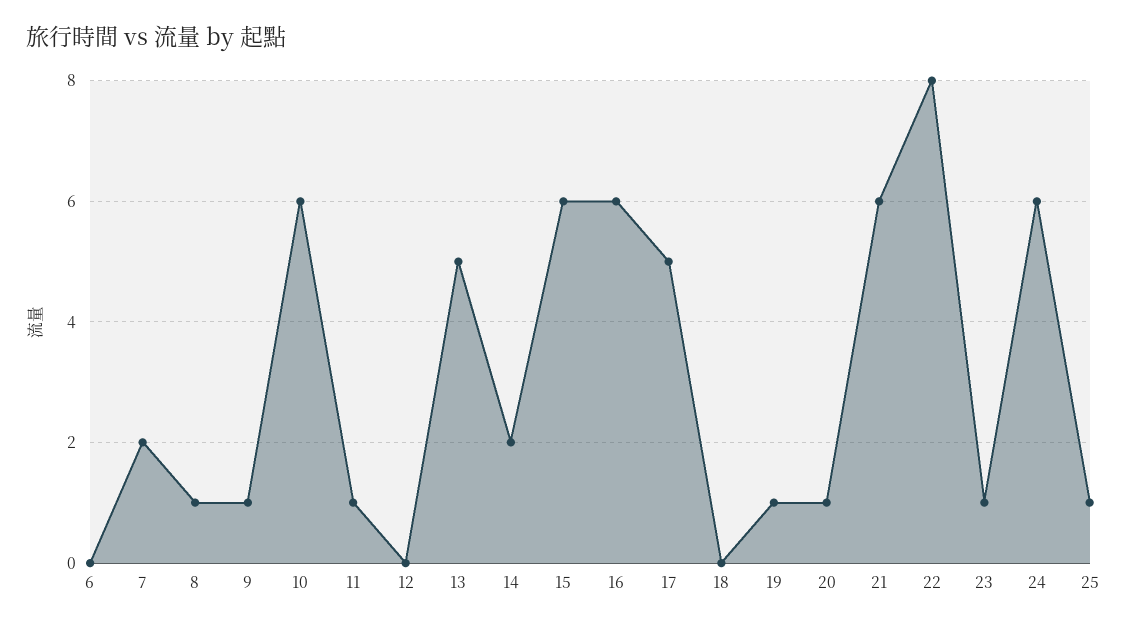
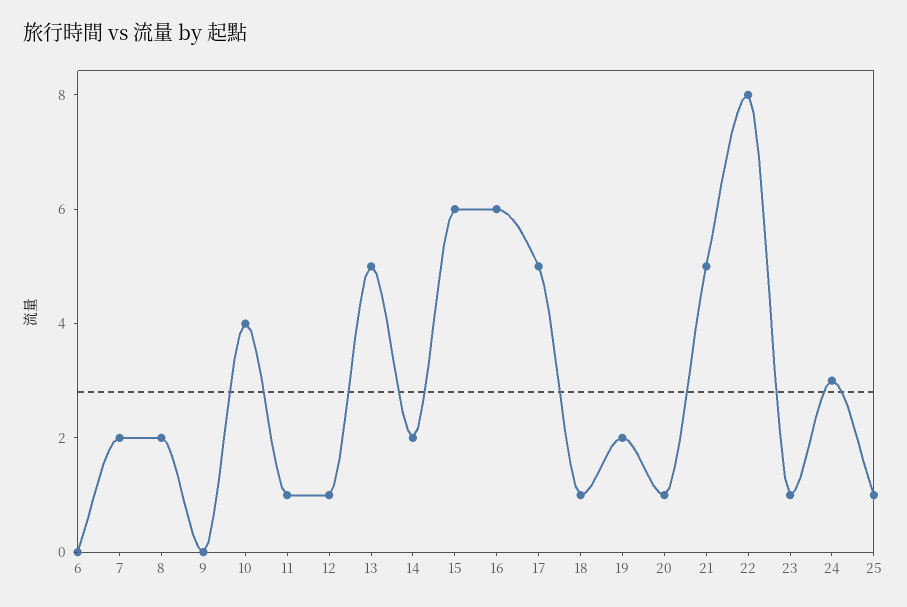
8: 1 -> 2
9: 1 -> 0
10: 6 -> 4
12: 0 -> 1
18: 0 -> 1
19: 1 -> 2
21: 6 -> 5
24: 6 -> 3

